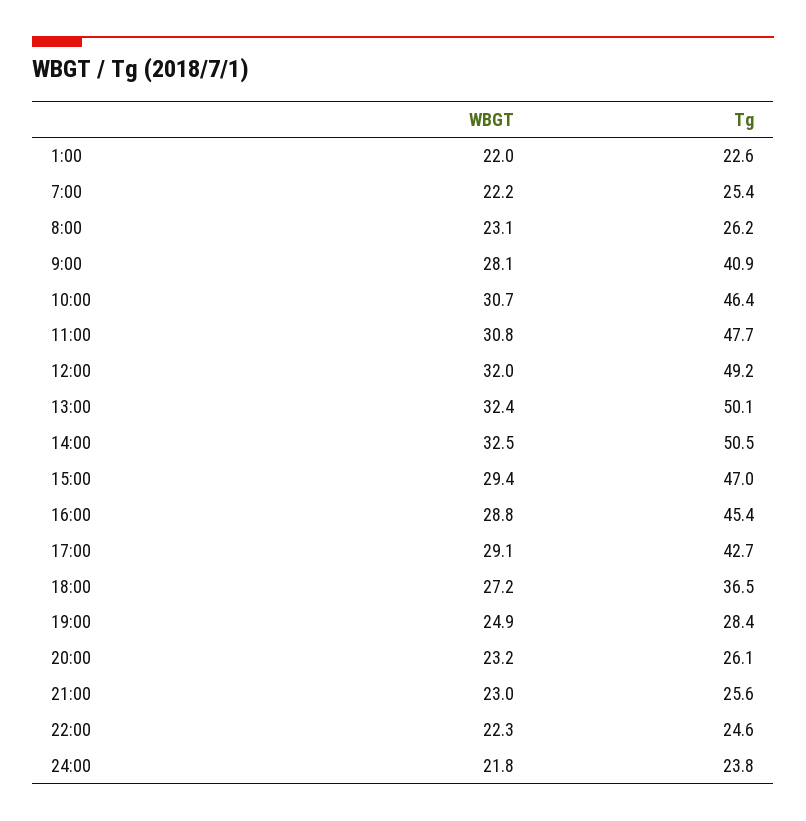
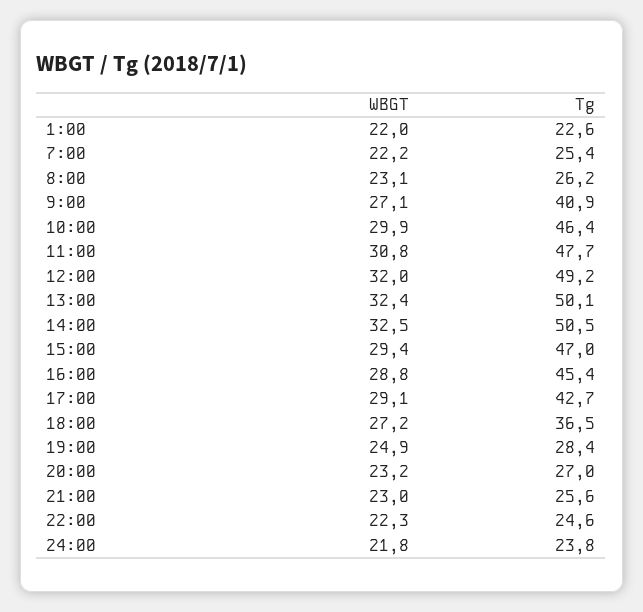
WBGT, 9:00: 28.1 -> 27.1
WBGT, 10:00: 30.7 -> 29.9
Tg, 20:00: 26.1 -> 27

